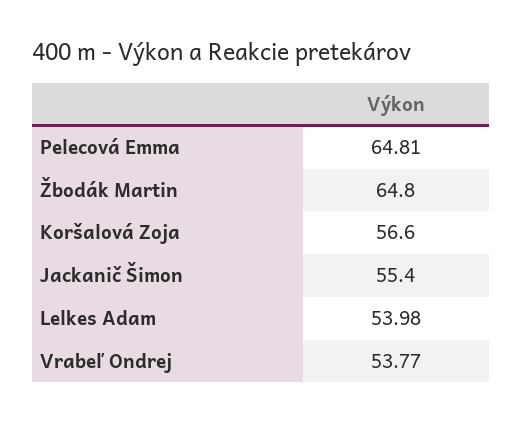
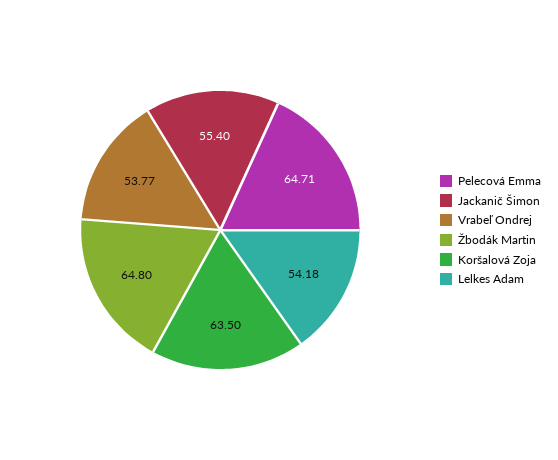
Pelecová Emma: 64.81 -> 64.71
Koršalová Zoja: 56.6 -> 63.5
Lelkes Adam: 53.98 -> 54.18

